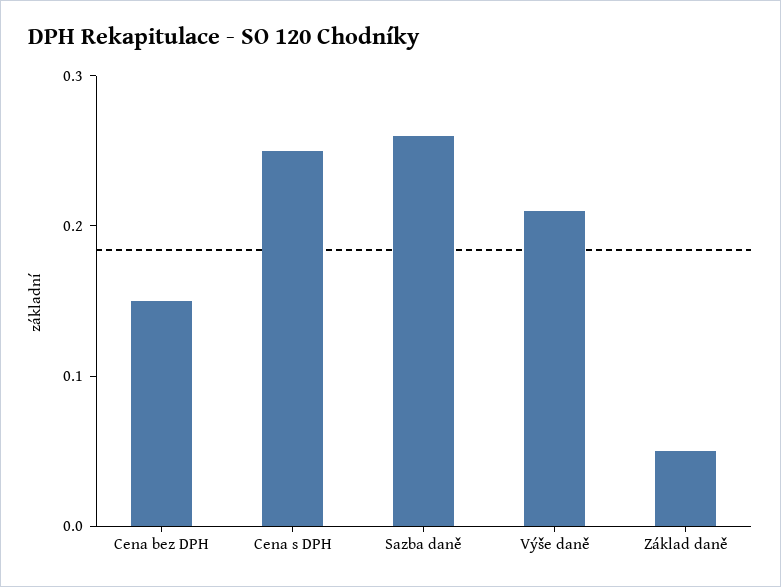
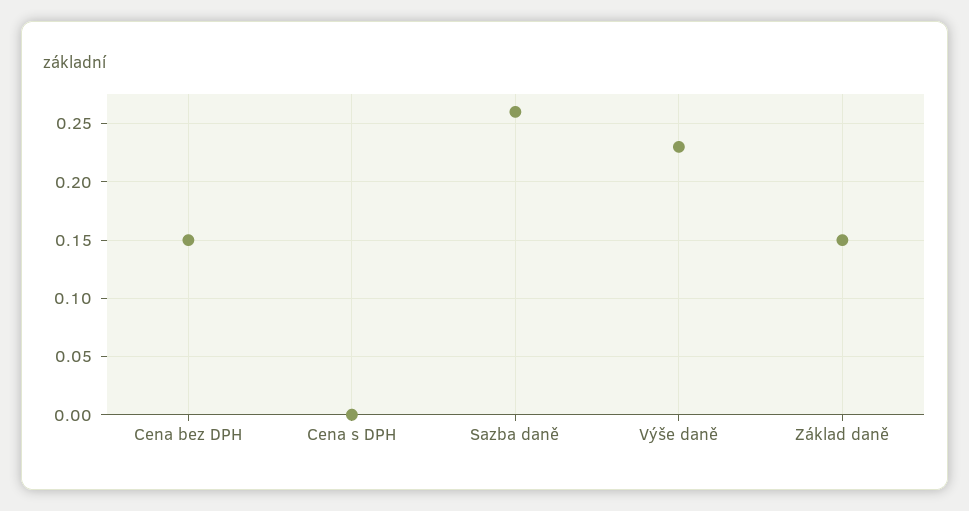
Cena s DPH: 0.25 -> 0
Výše daně: 0.21 -> 0.23
Základ daně: 0.05 -> 0.15

